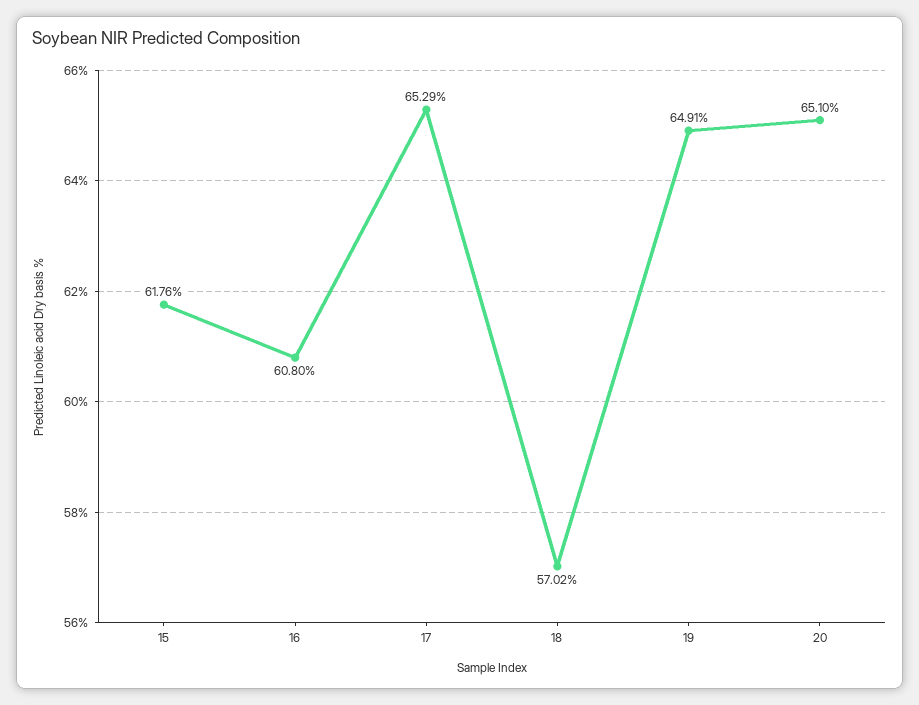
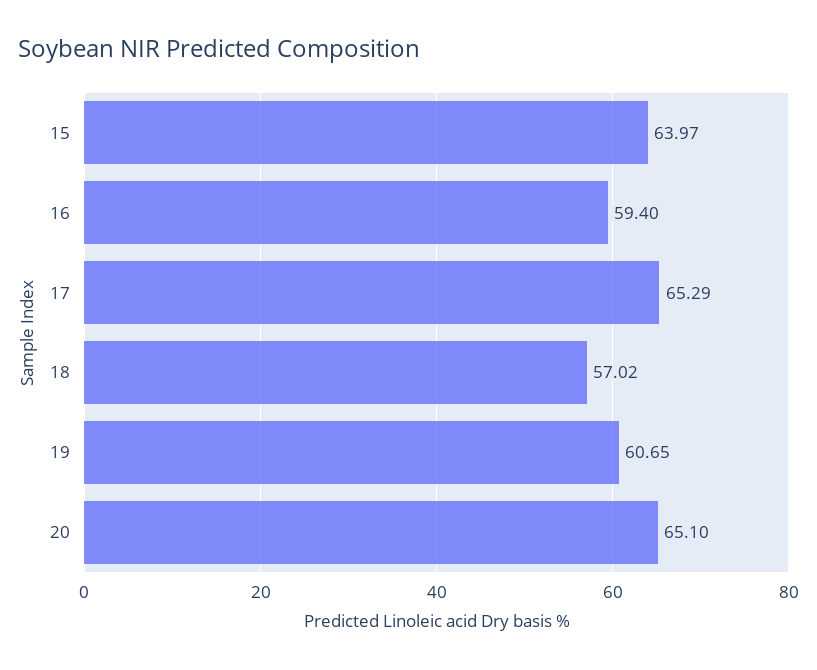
15: 61.76 -> 63.97
16: 60.8 -> 59.4
19: 64.91 -> 60.65

